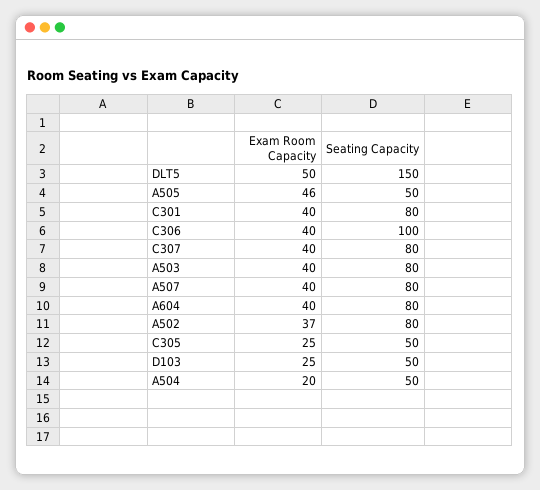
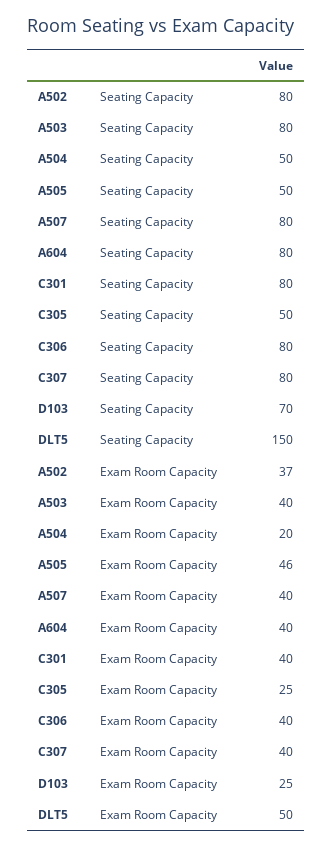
Seating Capacity, C306: 100 -> 80
Seating Capacity, D103: 50 -> 70

